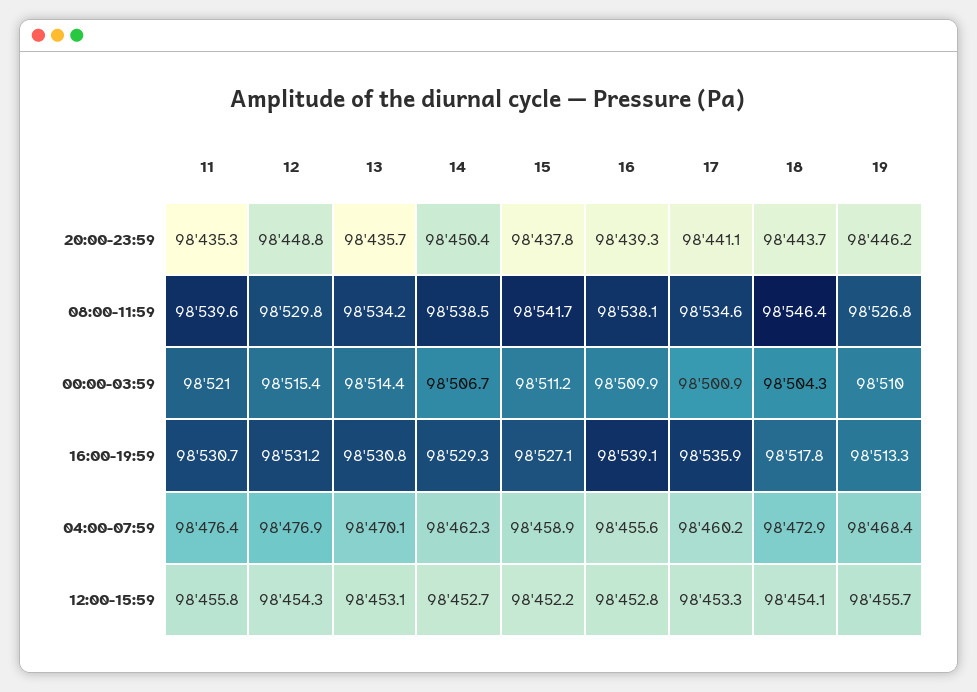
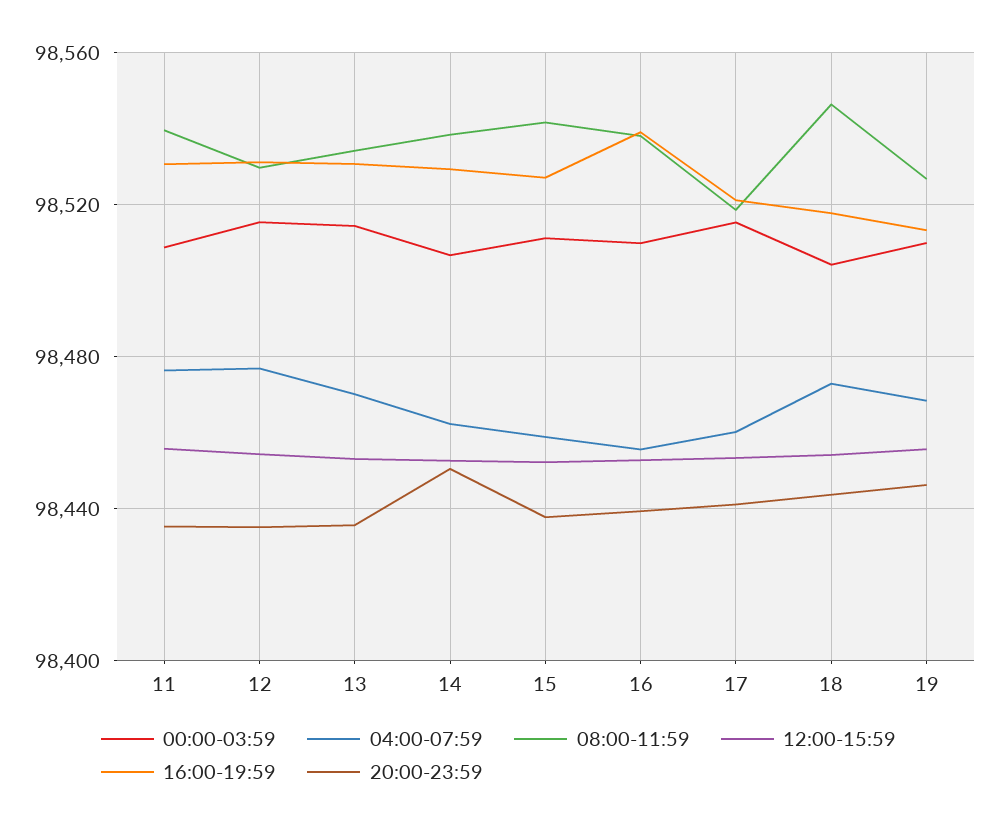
20:00-23:59, 12: 98448.8 -> 98435
08:00-11:59, 17: 98534.6 -> 98520
00:00-03:59, 11: 98521 -> 98510
00:00-03:59, 17: 98500.9 -> 98515
16:00-19:59, 17: 98535.9 -> 98520

